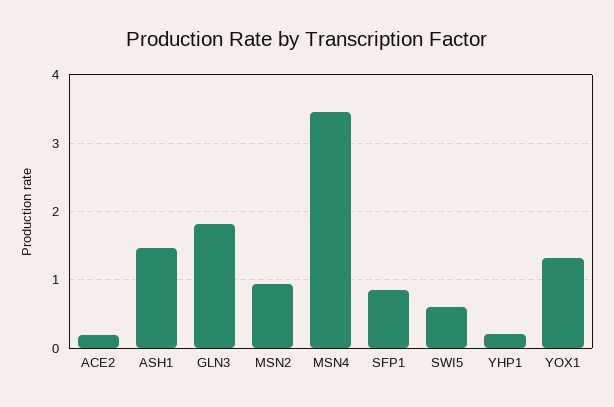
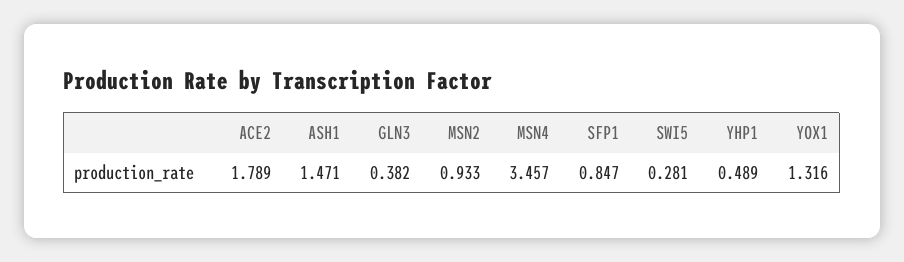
ACE2: 0.2 -> 1.789
GLN3: 1.8 -> 0.382
SWI5: 0.6 -> 0.281
YHP1: 0.2 -> 0.489

